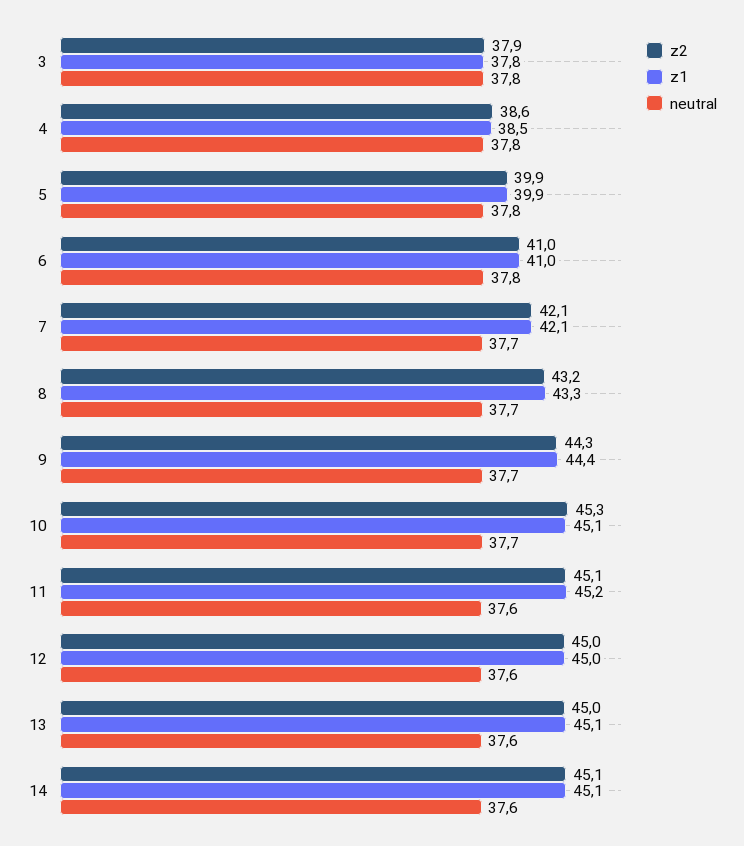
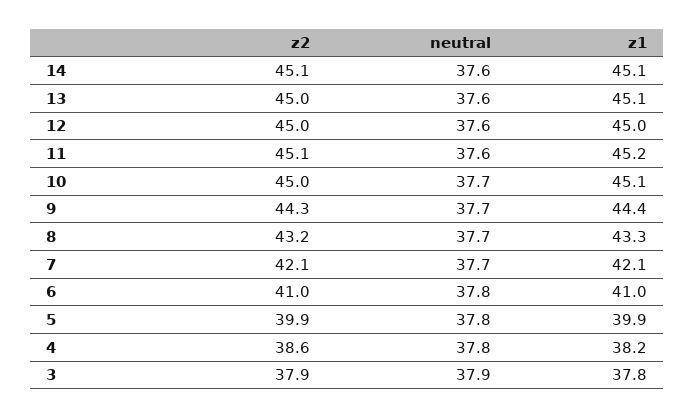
neutral, 3: 37.8 -> 37.9
z1, 4: 38.5 -> 38.2
z2, 10: 45.3 -> 45

